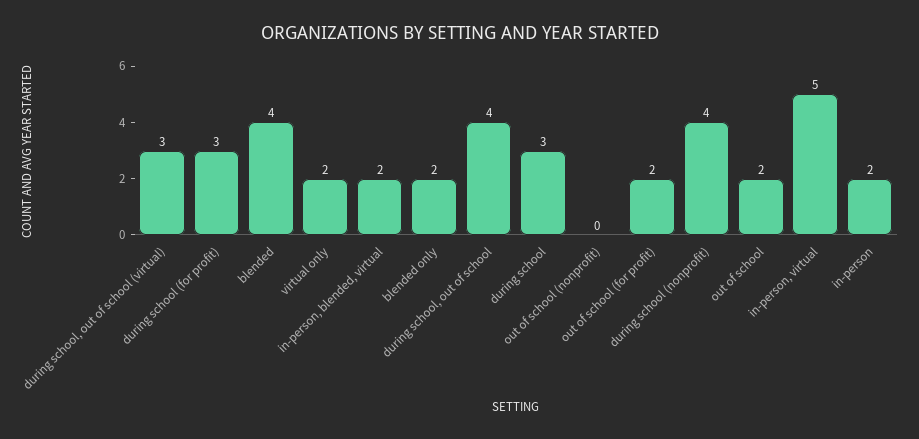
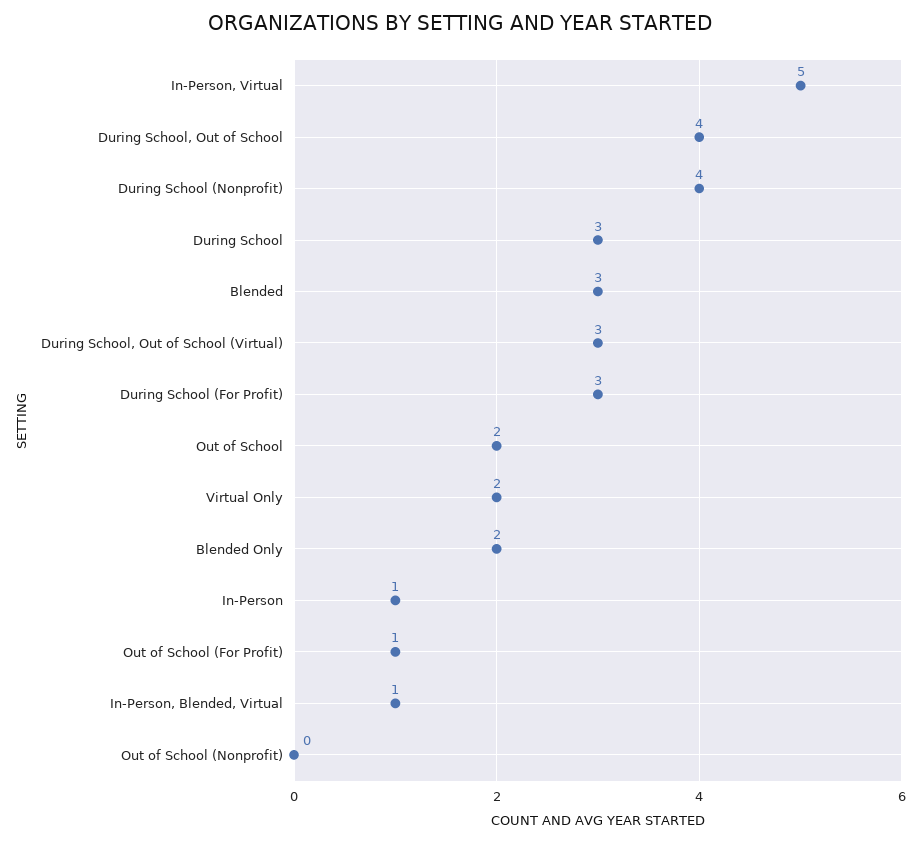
blended: 4 -> 3
in-person, blended, virtual: 2 -> 1
out of school (for profit): 2 -> 1
in-person: 2 -> 1

